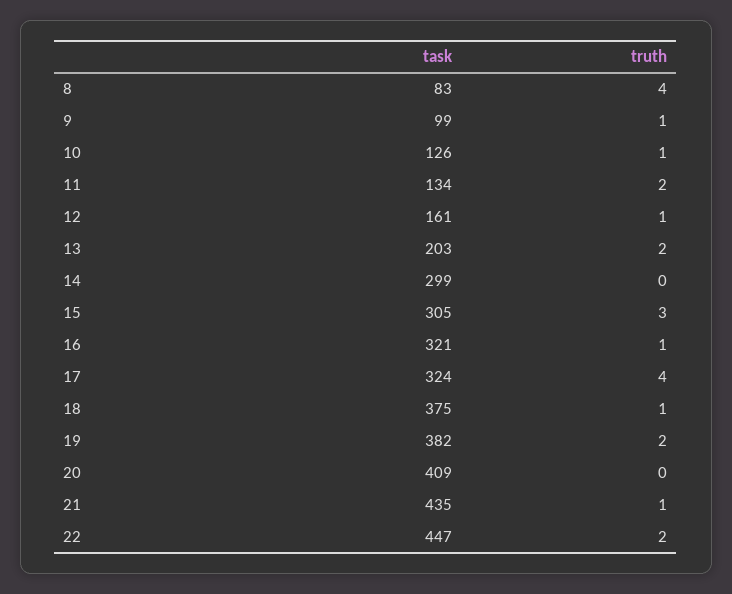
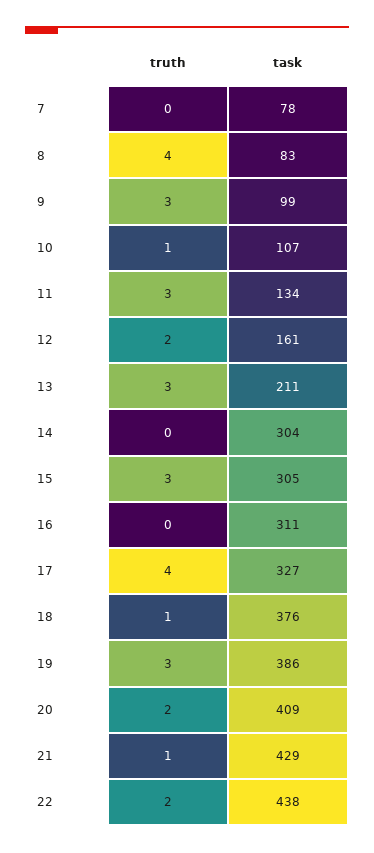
truth, 9: 1 -> 3
task, 10: 126 -> 107
truth, 11: 2 -> 3
truth, 12: 1 -> 2
task, 13: 203 -> 211
truth, 13: 2 -> 3
task, 14: 299 -> 304
task, 16: 321 -> 311
truth, 16: 1 -> 0
task, 17: 324 -> 327
task, 18: 375 -> 376
task, 19: 382 -> 386
truth, 19: 2 -> 3
truth, 20: 0 -> 2
task, 21: 435 -> 429
task, 22: 447 -> 438
truth, 7: none -> 0
task, 7: none -> 78

